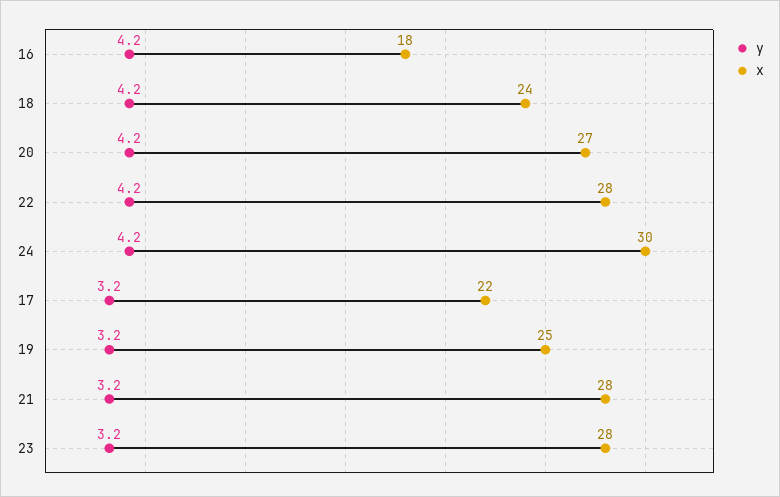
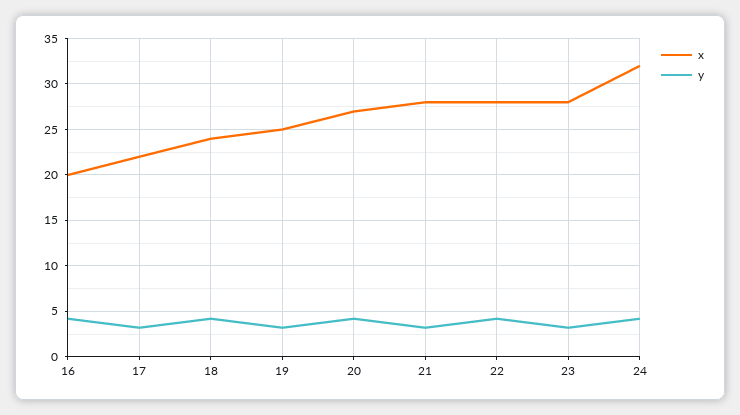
x, 16: 18 -> 20
x, 24: 30 -> 32

